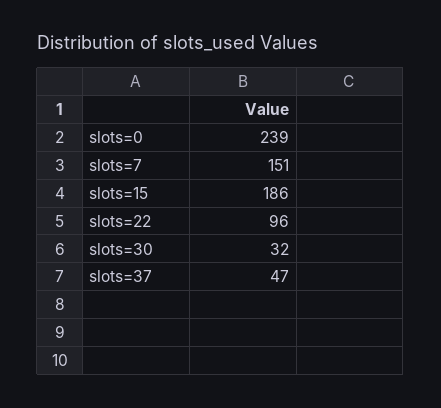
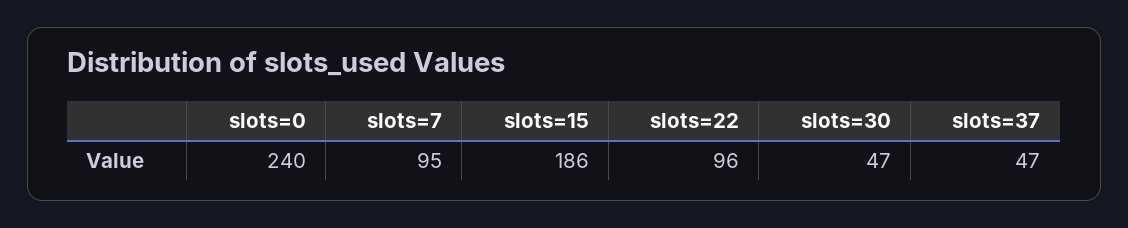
slots=0: 239 -> 240
slots=7: 151 -> 95
slots=30: 32 -> 47

